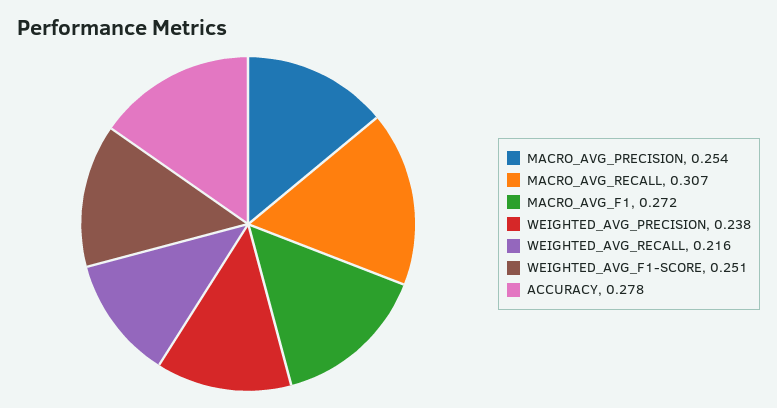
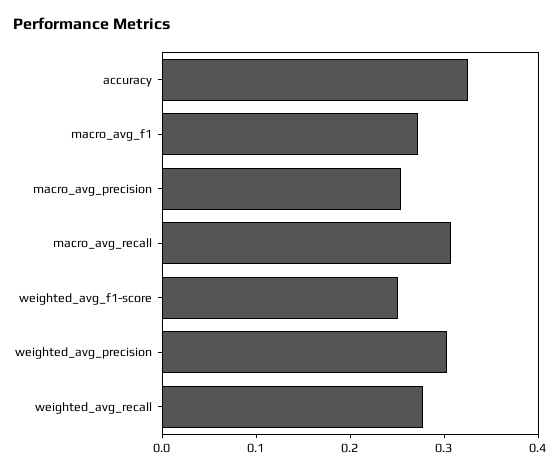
WEIGHTED_AVG_PRECISION: 0.238 -> 0.3
WEIGHTED_AVG_RECALL: 0.216 -> 0.28
ACCURACY: 0.278 -> 0.32

